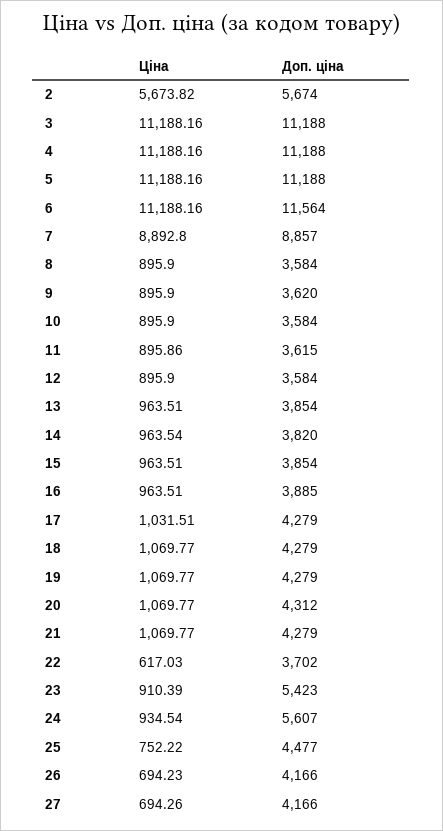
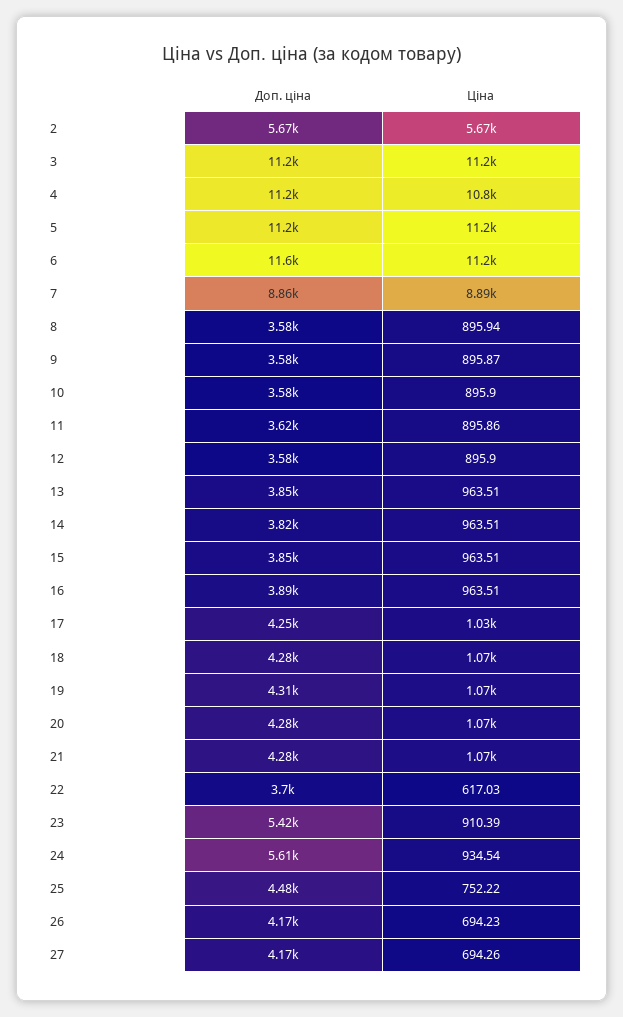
Ціна, 4: 11188.16 -> 10800
Ціна, 8: 895.9 -> 895.94
Ціна, 9: 895.9 -> 895.87
Доп. ціна, 9: 3620 -> 3580
Ціна, 14: 963.54 -> 963.51
Доп. ціна, 17: 4279 -> 4250
Доп. ціна, 19: 4279 -> 4310
Доп. ціна, 20: 4312 -> 4280

